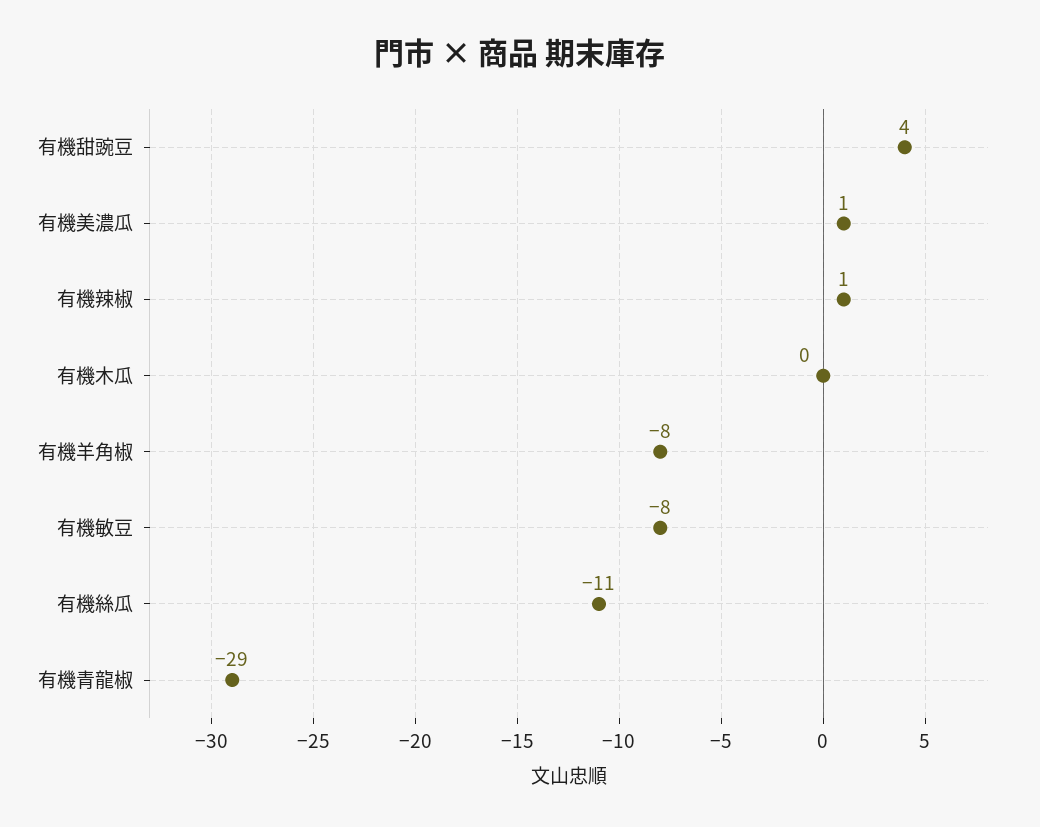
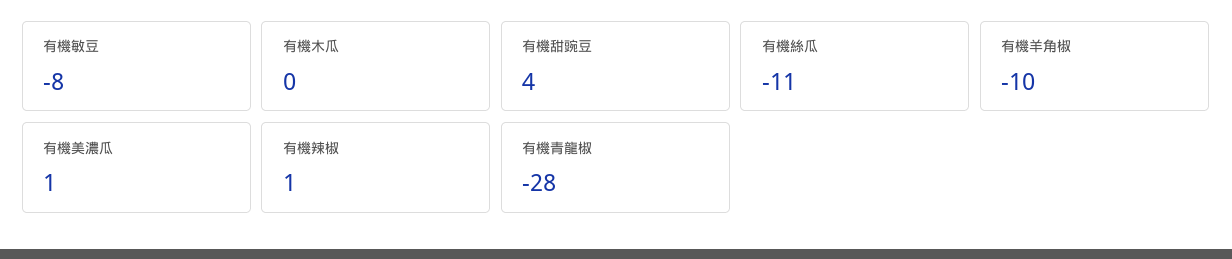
有機羊角椒: -8 -> -10
有機青龍椒: -29 -> -28

